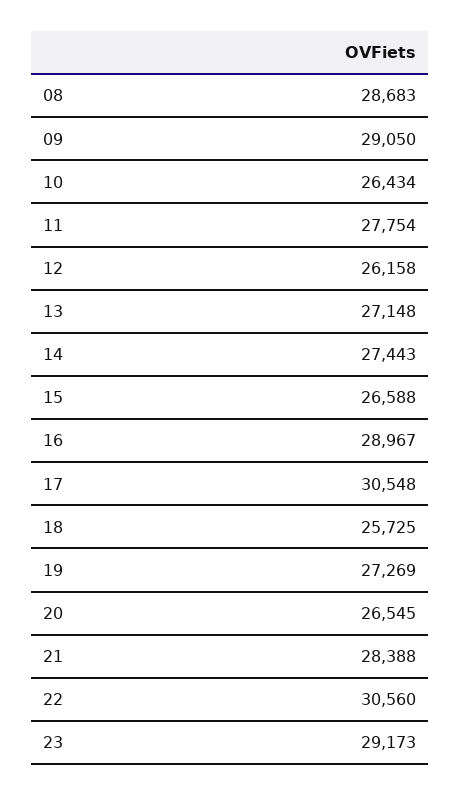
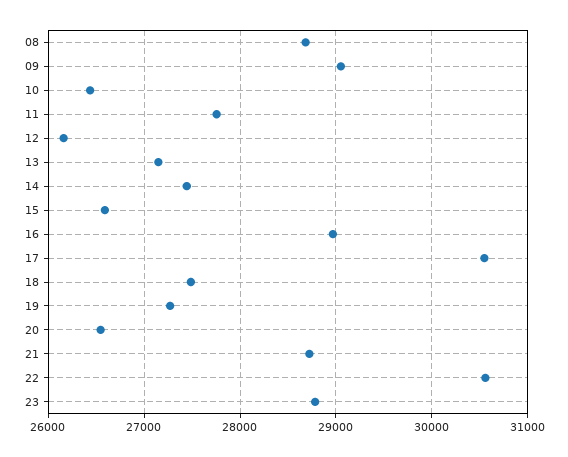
18: 25725 -> 27500
21: 28388 -> 28700
23: 29173 -> 28800

